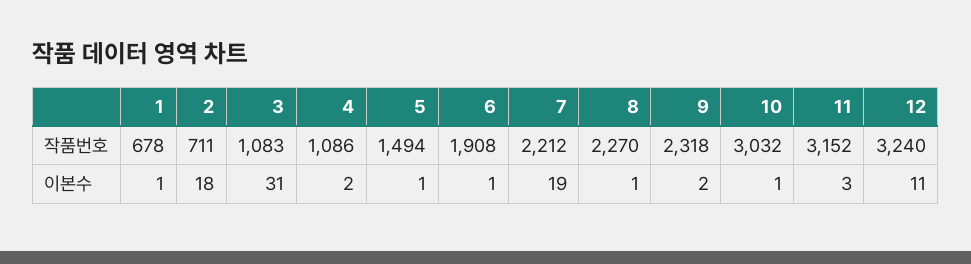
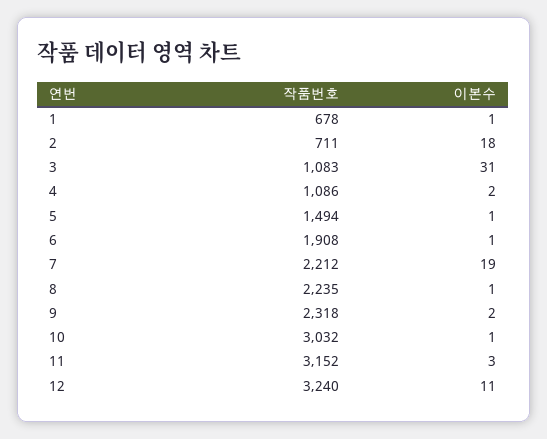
8, 작품번호: 2270 -> 2235

